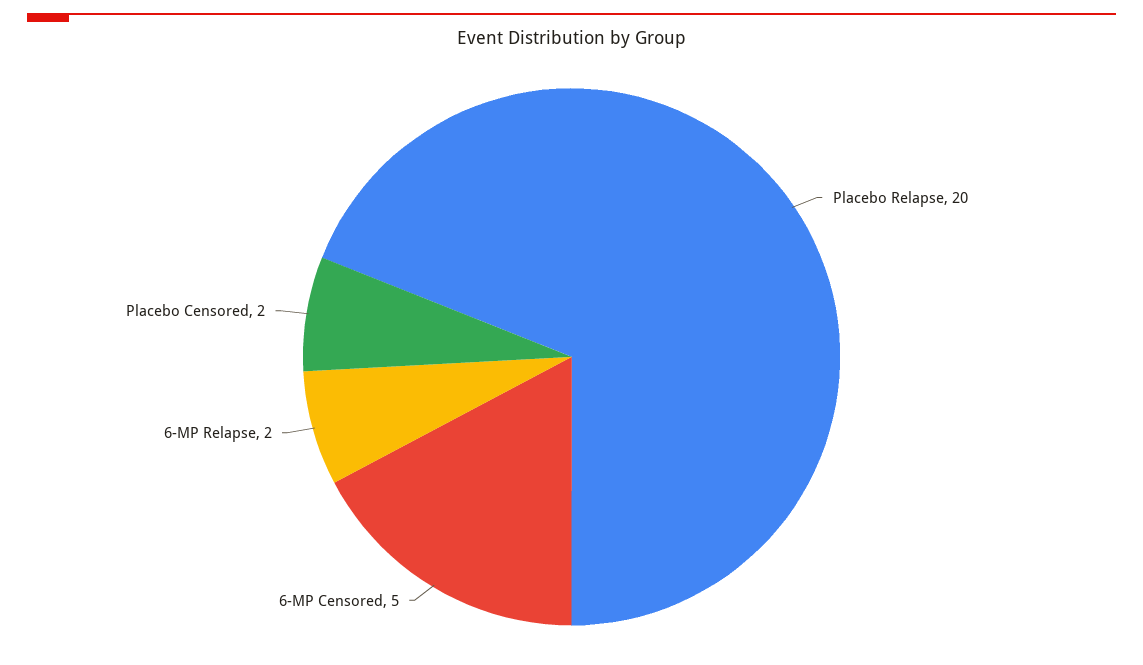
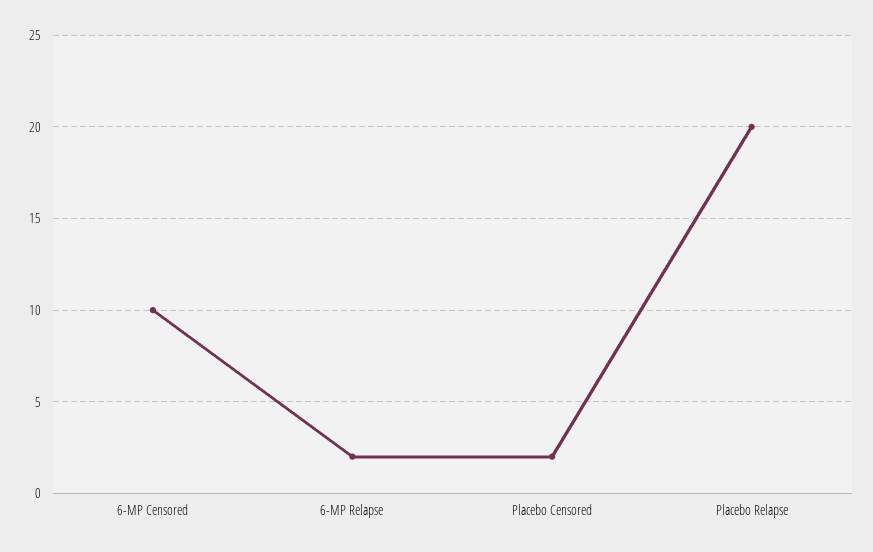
6-MP Censored: 5 -> 10

